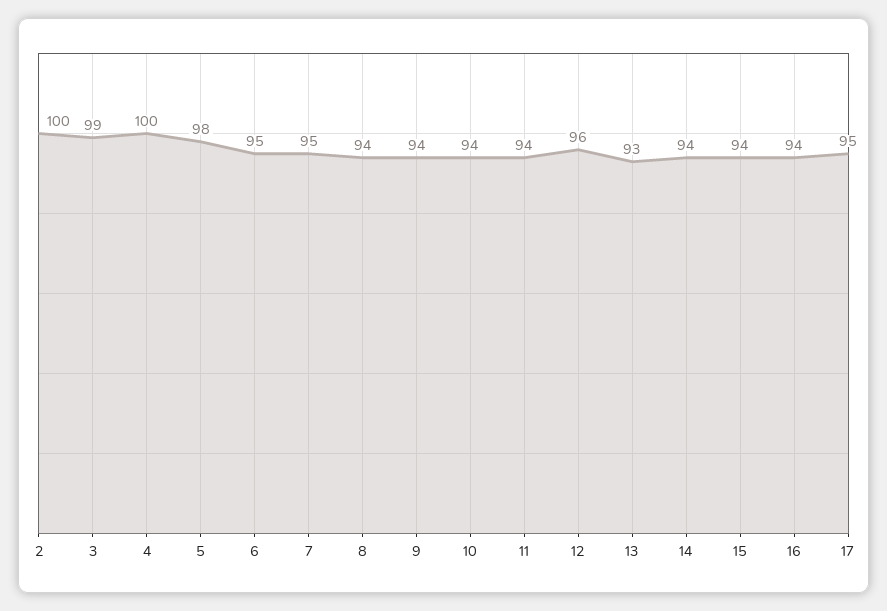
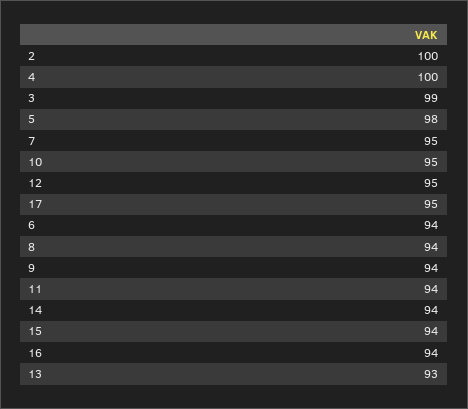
6: 95 -> 94
10: 94 -> 95
12: 96 -> 95

